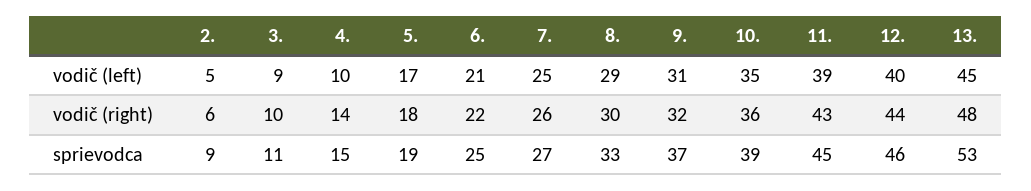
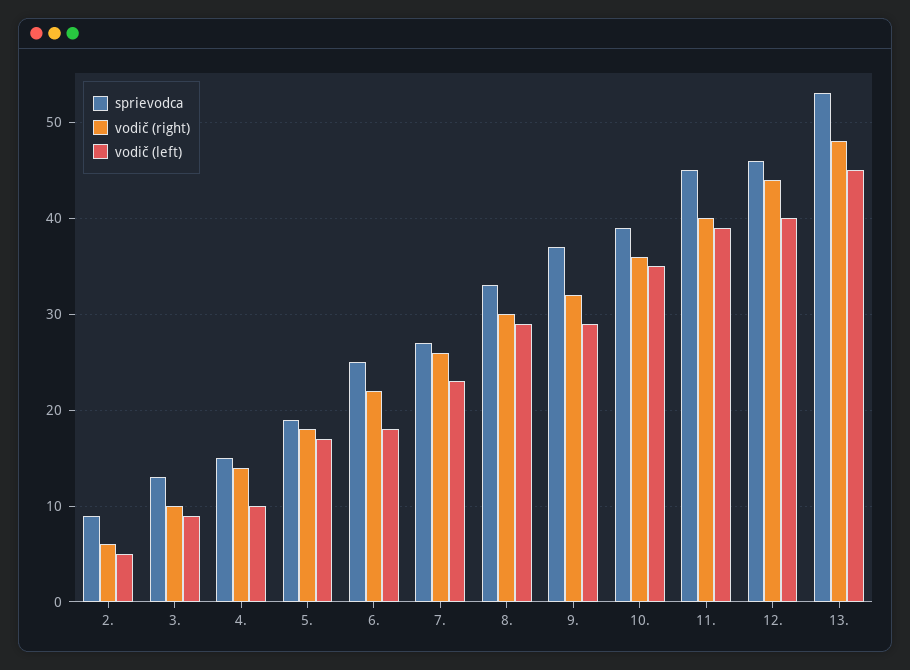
vodič (left), 6.: 21 -> 18
vodič (left), 7.: 25 -> 23
vodič (left), 9.: 31 -> 29
vodič (right), 11.: 43 -> 40
sprievodca, 3.: 11 -> 13

